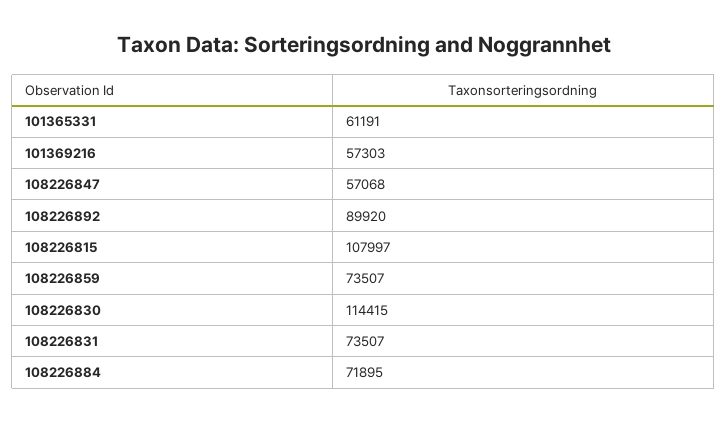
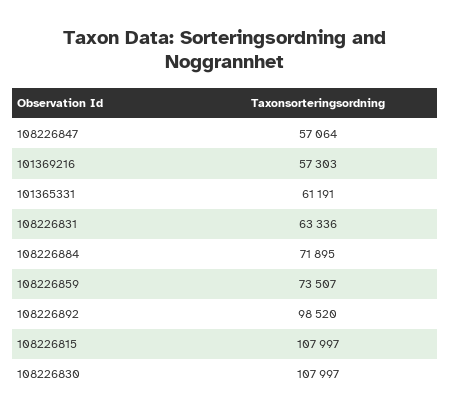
108226847: 57068 -> 57064
108226892: 89920 -> 98520
108226830: 114415 -> 107997
108226831: 73507 -> 63336

